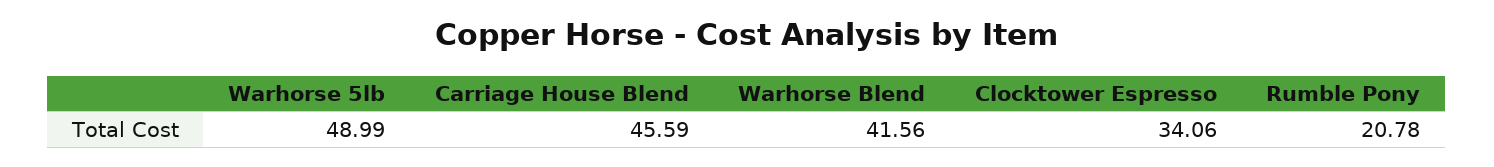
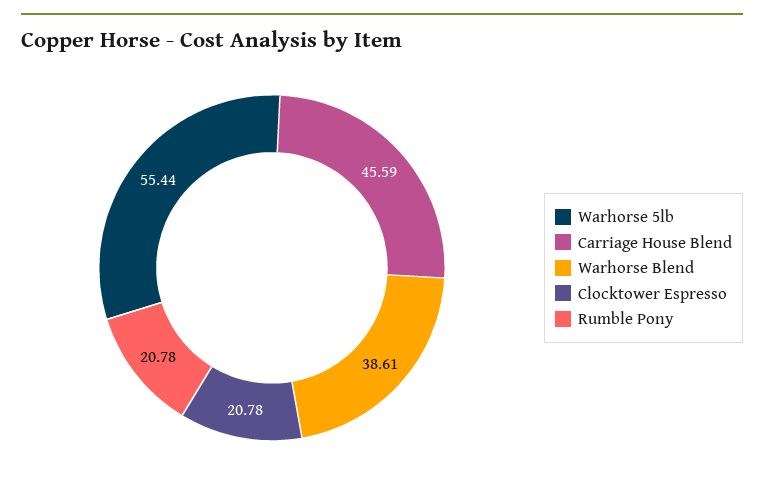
Warhorse 5lb: 48.99 -> 55.44
Warhorse Blend: 41.56 -> 38.61
Clocktower Espresso: 34.06 -> 20.78

